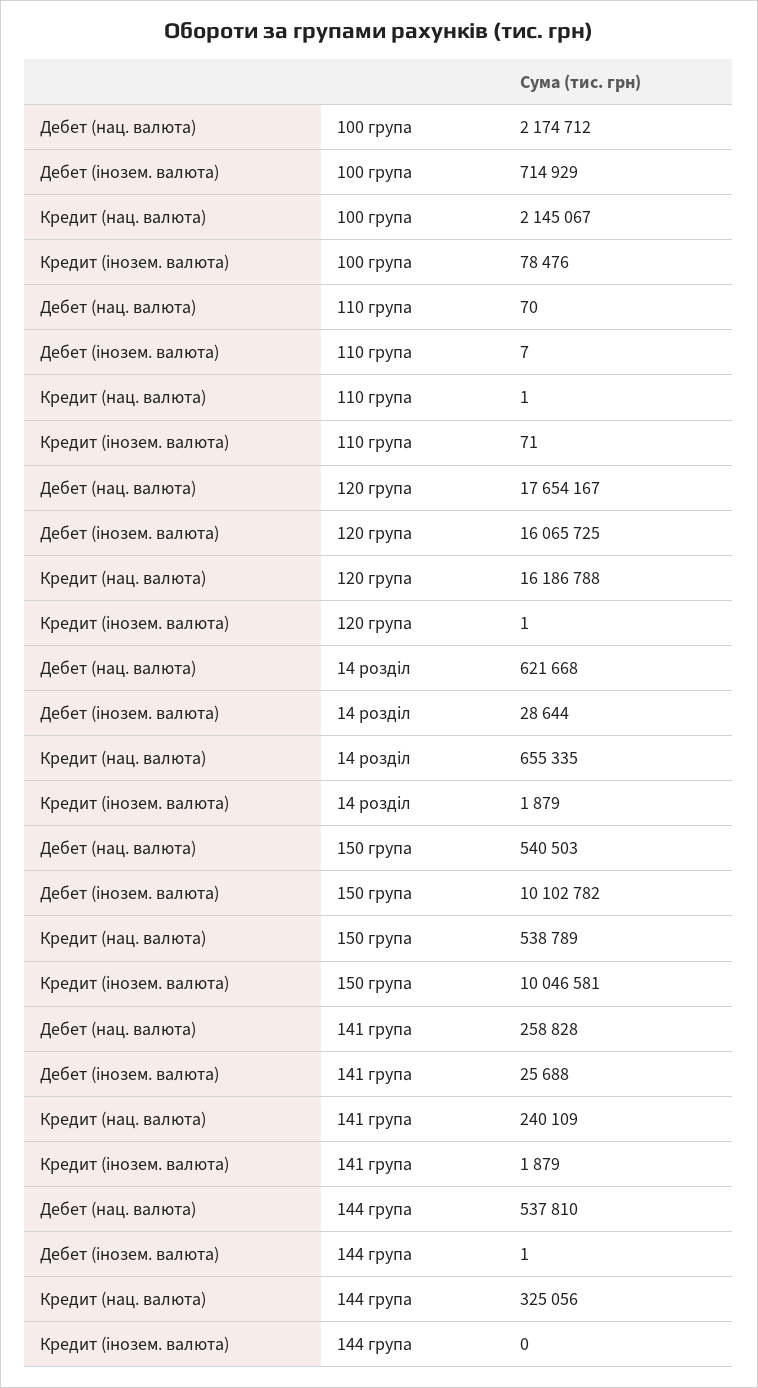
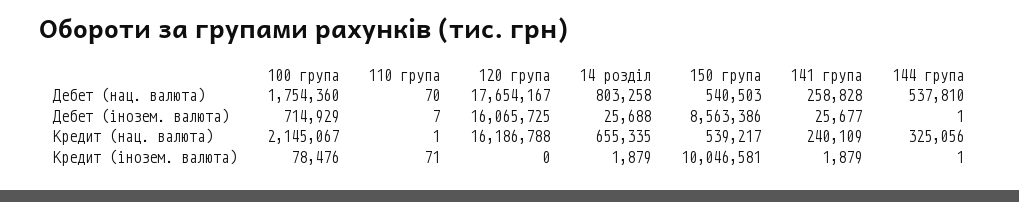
Дебет (нац. валюта), 100 група: 2174712 -> 1754360
Кредит (інозем. валюта), 120 група: 1 -> 0
Дебет (нац. валюта), 14 розділ: 621668 -> 803258
Дебет (інозем. валюта), 14 розділ: 28644 -> 25688
Дебет (інозем. валюта), 150 група: 10102782 -> 8563386
Кредит (нац. валюта), 150 група: 538789 -> 539217
Дебет (інозем. валюта), 141 група: 25688 -> 25677
Кредит (інозем. валюта), 144 група: 0 -> 1

